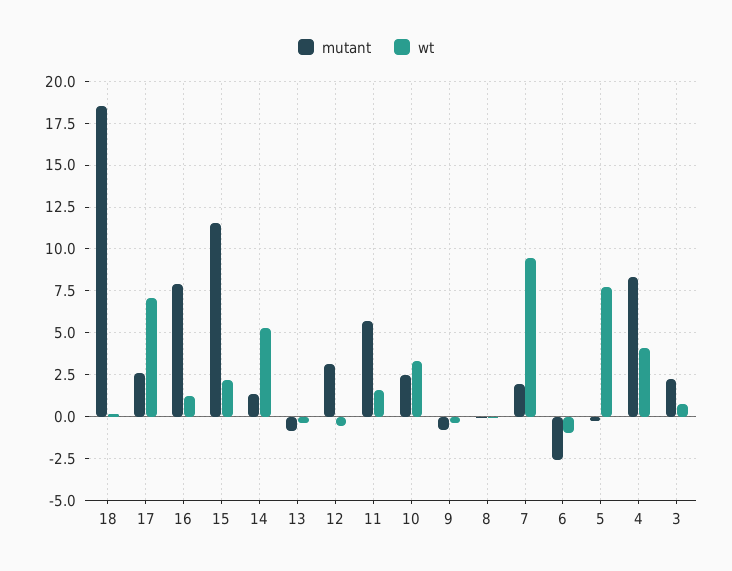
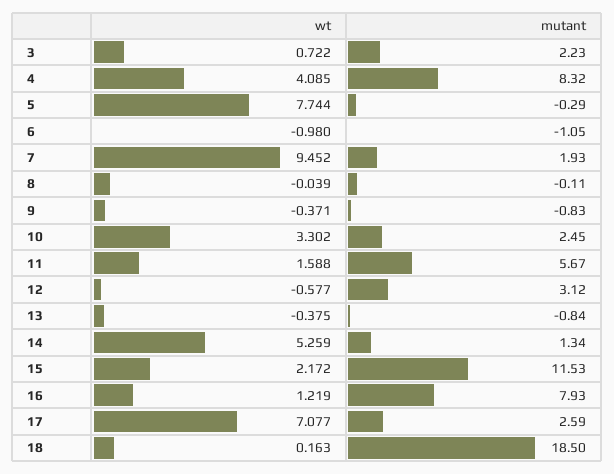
mutant, 6: -2.5 -> -1.05

